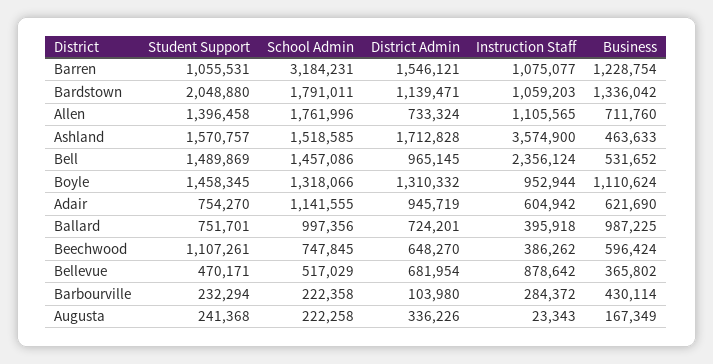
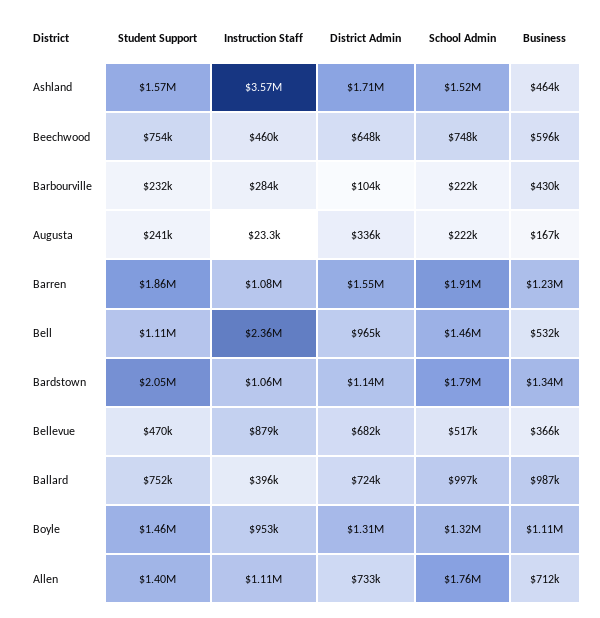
Student Support, Barren: 1055531 -> 1860000
School Admin, Barren: 3184231 -> 1910000
Student Support, Bell: 1489869 -> 1110000
Student Support, Adair: 754270 -> none
School Admin, Adair: 1141555 -> none
District Admin, Adair: 945719 -> none
Instruction Staff, Adair: 604942 -> none
Business, Adair: 621690 -> none
Student Support, Beechwood: 1107261 -> 754000
Instruction Staff, Beechwood: 386262 -> 460000

